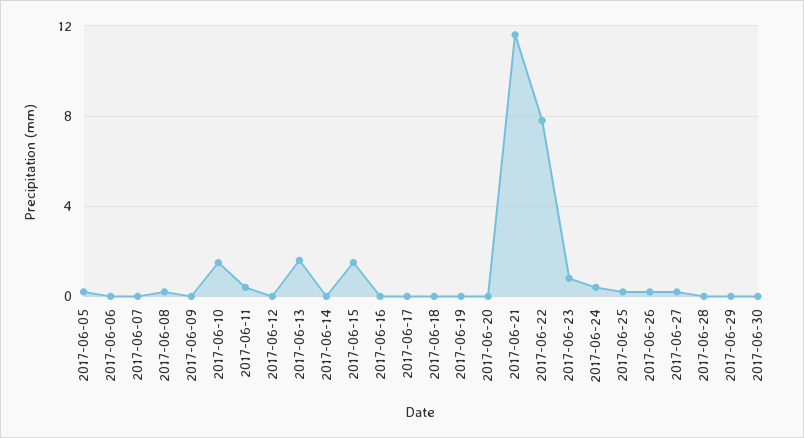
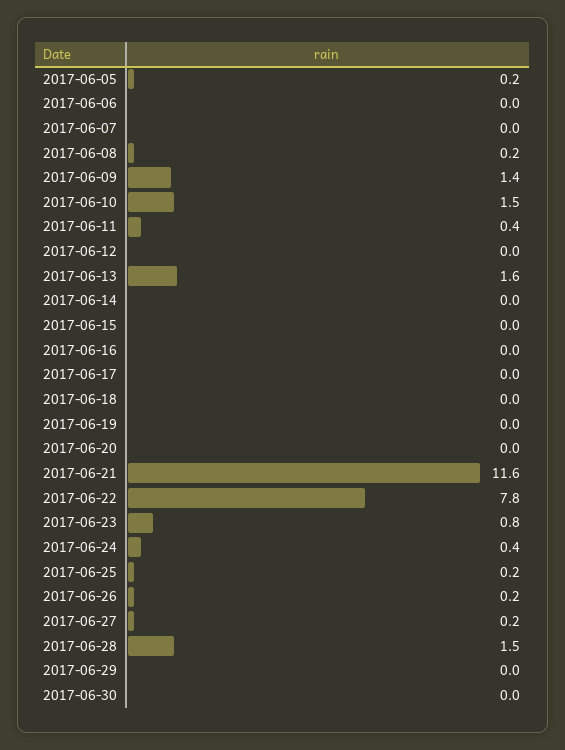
2017-06-09: 0 -> 1.4
2017-06-15: 1.5 -> 0
2017-06-28: 0 -> 1.5

